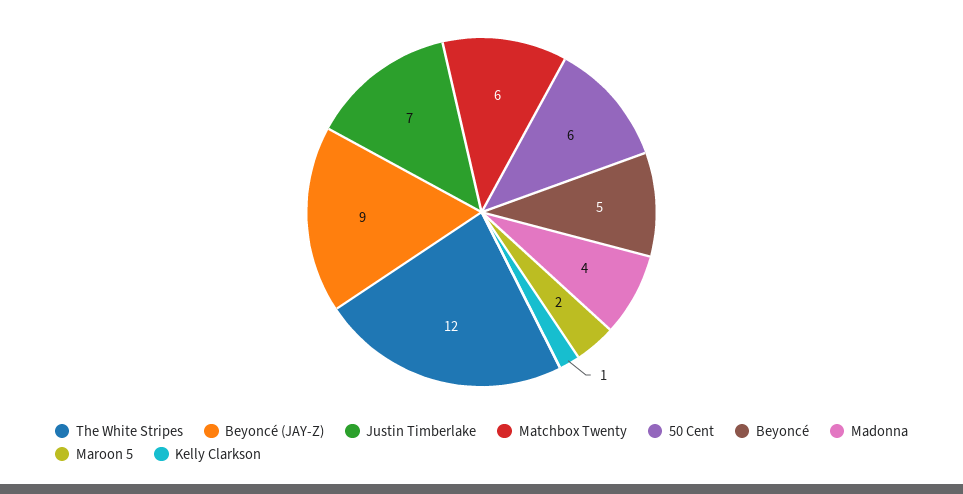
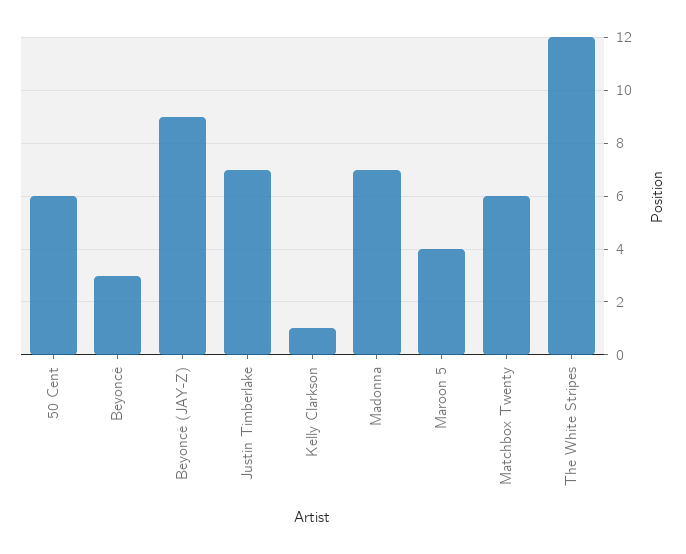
Beyoncé: 5 -> 3
Madonna: 4 -> 7
Maroon 5: 2 -> 4

